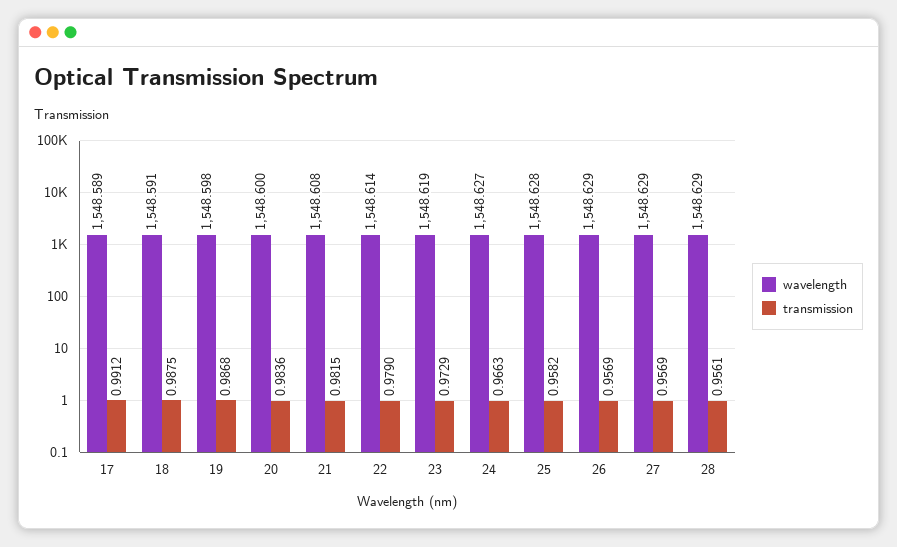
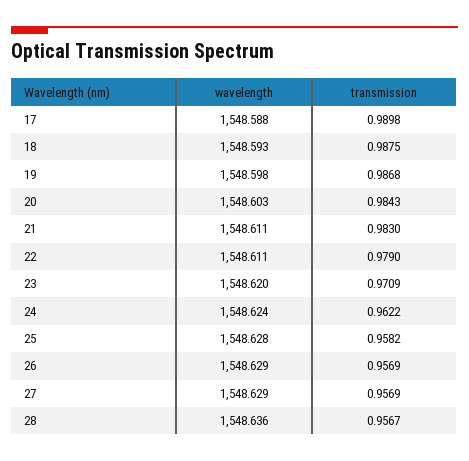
wavelength, 17: 1548.589 -> 1548.588
transmission, 17: 0.9912 -> 0.9898
wavelength, 18: 1548.591 -> 1548.593
wavelength, 20: 1548.6 -> 1548.603
transmission, 20: 0.9836 -> 0.9843
wavelength, 21: 1548.608 -> 1548.611
transmission, 21: 0.9815 -> 0.983
wavelength, 22: 1548.614 -> 1548.611
wavelength, 23: 1548.619 -> 1548.62
transmission, 23: 0.9729 -> 0.9709
wavelength, 24: 1548.627 -> 1548.624
transmission, 24: 0.9663 -> 0.9622
wavelength, 28: 1548.629 -> 1548.636
transmission, 28: 0.9561 -> 0.9567

